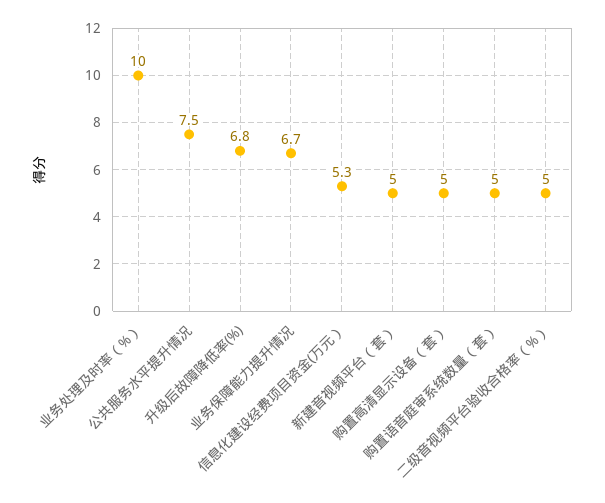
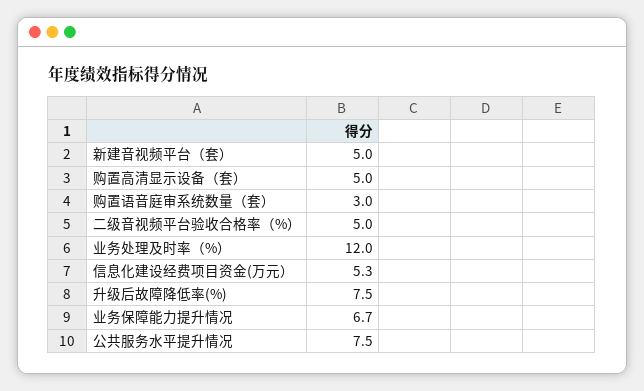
业务处理及时率（%）: 10 -> 12
升级后故障降低率(%): 6.8 -> 7.5
购置语音庭审系统数量（套）: 5 -> 3

